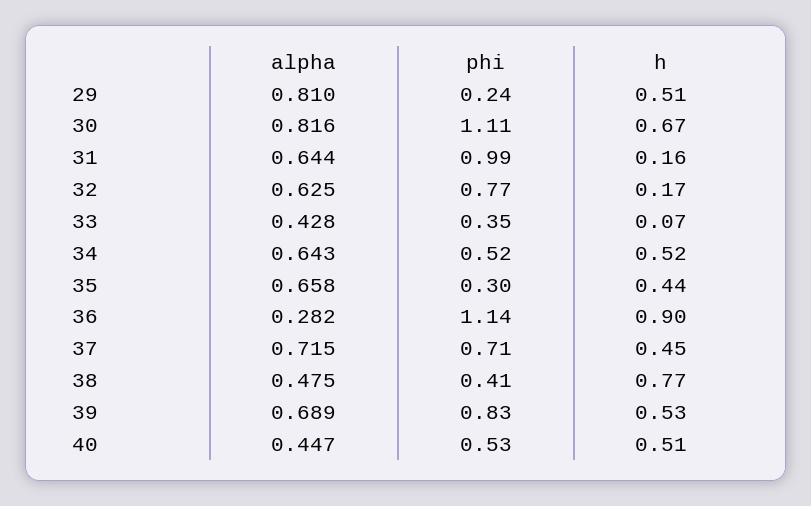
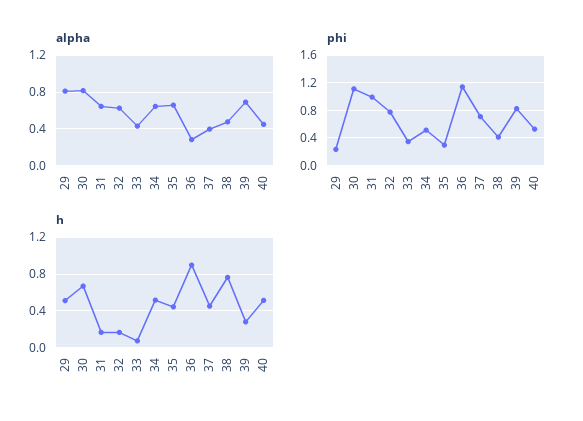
alpha, 37: 0.715 -> 0.4
h, 39: 0.53 -> 0.3

